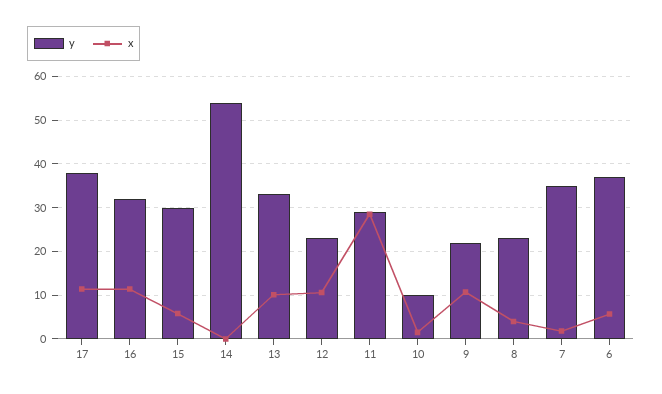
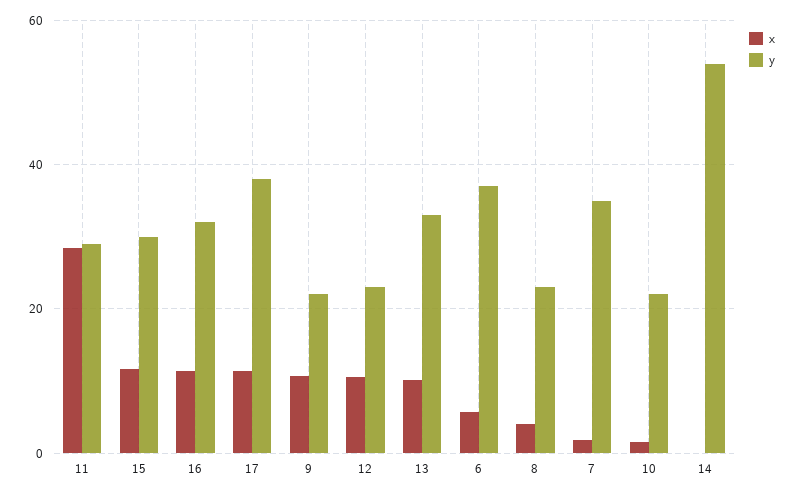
x, 15: 6 -> 12
y, 10: 10 -> 22

